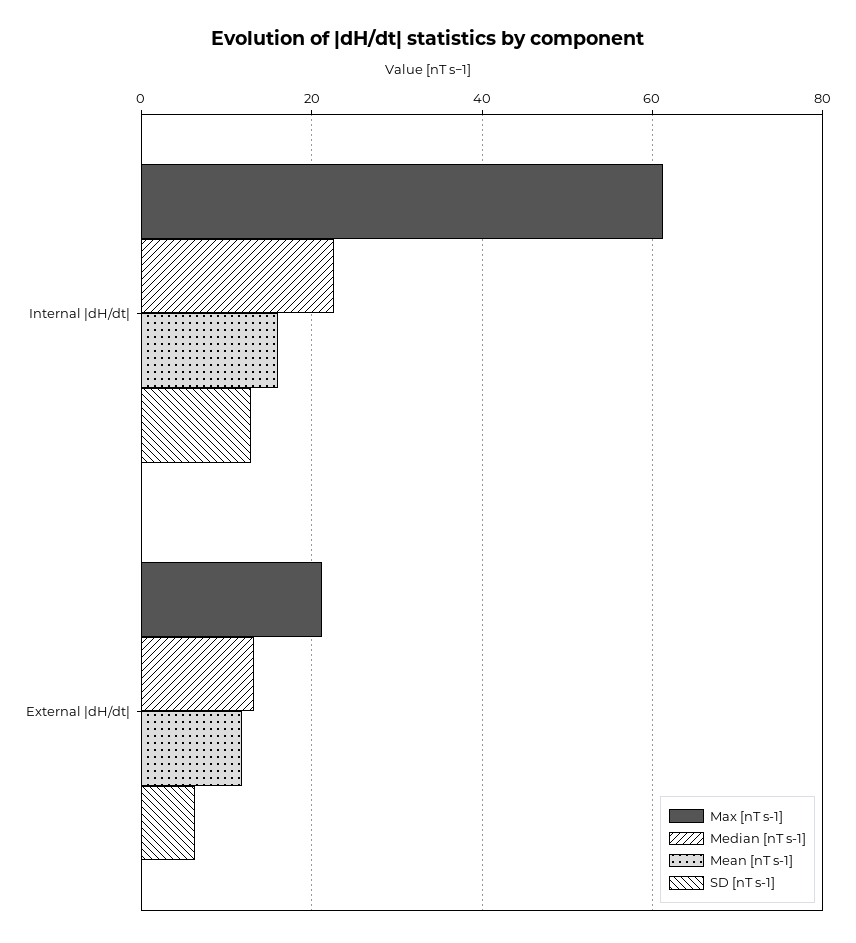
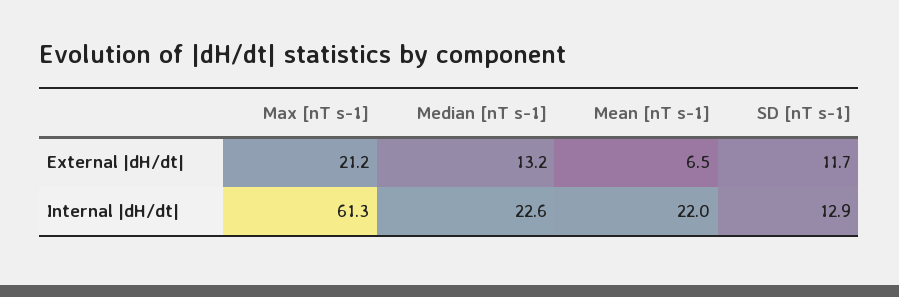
Mean [nT s-1], Internal |dH/dt|: 16 -> 22
Mean [nT s-1], External |dH/dt|: 12 -> 6.5
SD [nT s-1], External |dH/dt|: 6 -> 11.7

